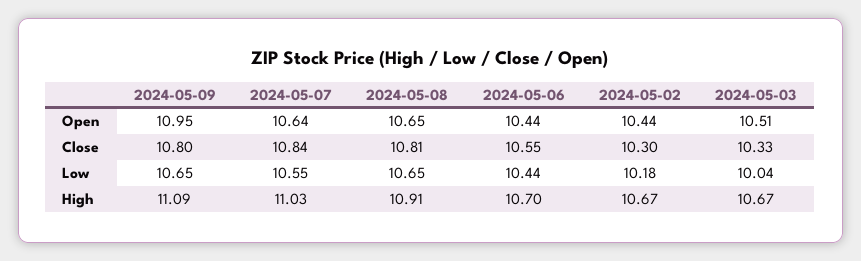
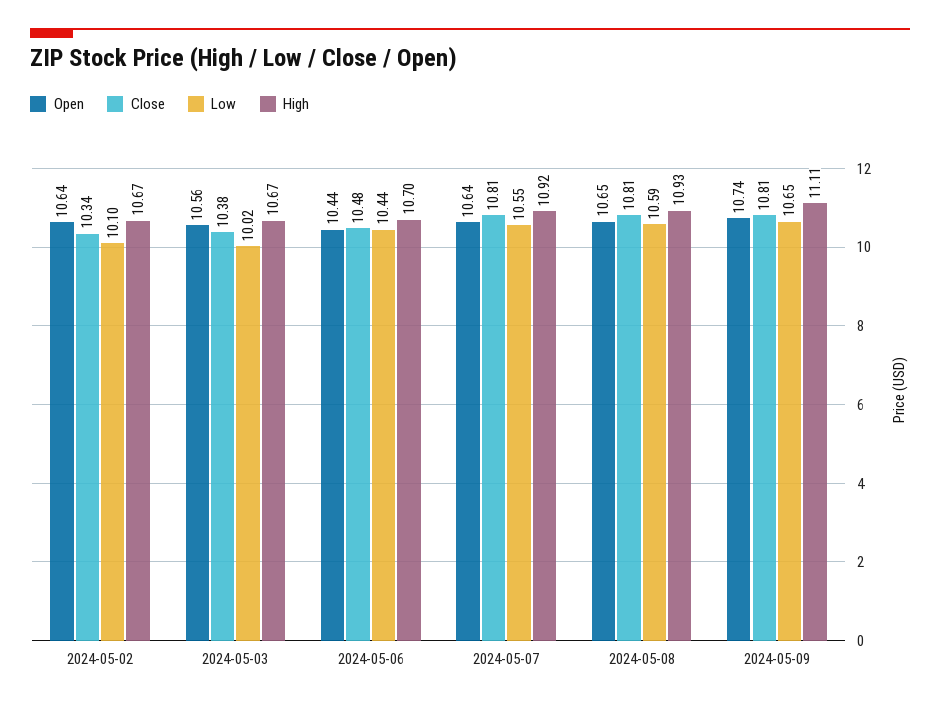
Open, 2024-05-09: 10.95 -> 10.74
Open, 2024-05-02: 10.44 -> 10.64
Open, 2024-05-03: 10.51 -> 10.56
Close, 2024-05-09: 10.8 -> 10.81
Close, 2024-05-07: 10.84 -> 10.81
Close, 2024-05-06: 10.55 -> 10.48
Close, 2024-05-02: 10.3 -> 10.34
Close, 2024-05-03: 10.33 -> 10.38
Low, 2024-05-08: 10.65 -> 10.59
Low, 2024-05-02: 10.18 -> 10.1
Low, 2024-05-03: 10.04 -> 10.02
High, 2024-05-09: 11.09 -> 11.11
High, 2024-05-07: 11.03 -> 10.92
High, 2024-05-08: 10.91 -> 10.93

